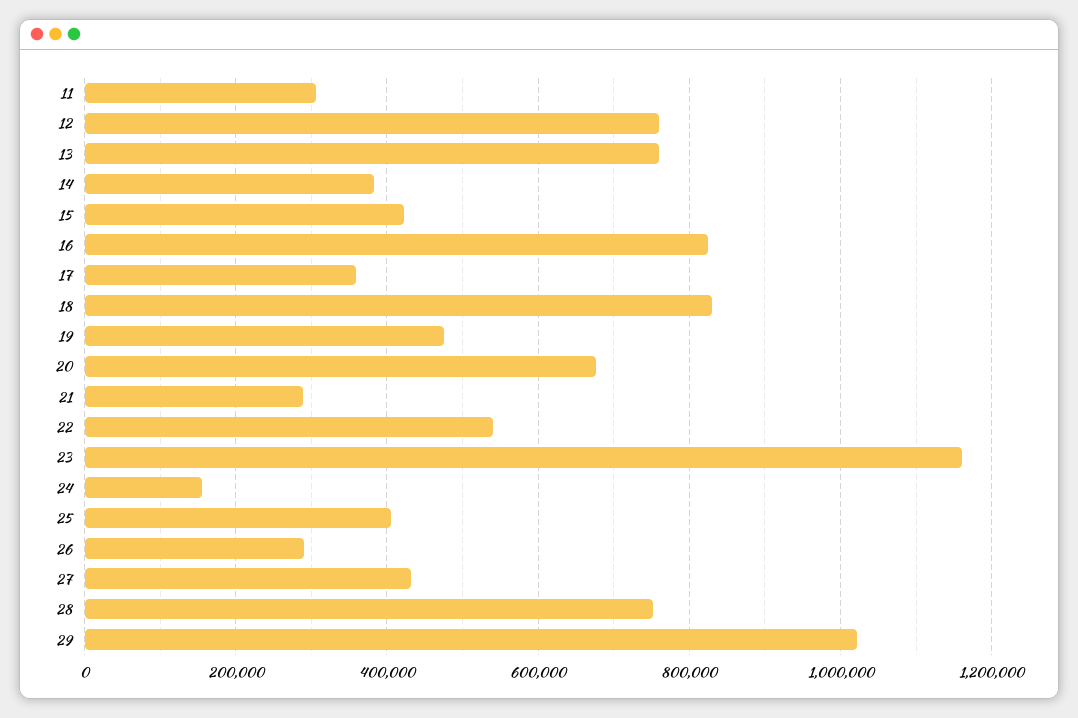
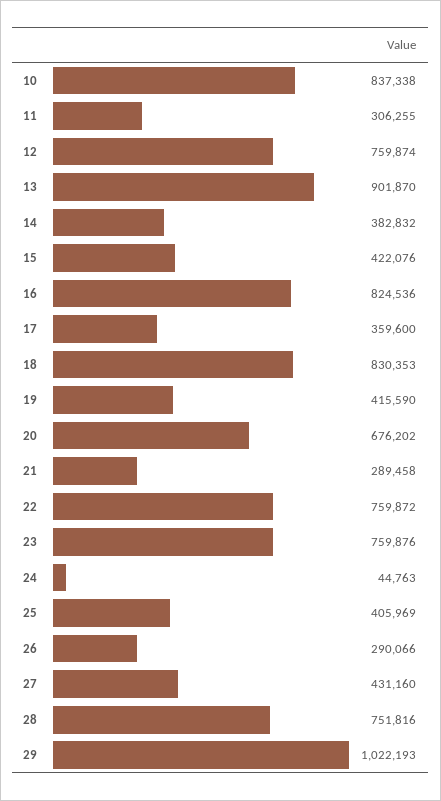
13: 760000 -> 901870
19: 480000 -> 415590
22: 540000 -> 759872
23: 1160000 -> 759876
24: 160000 -> 44763
10: none -> 837338

